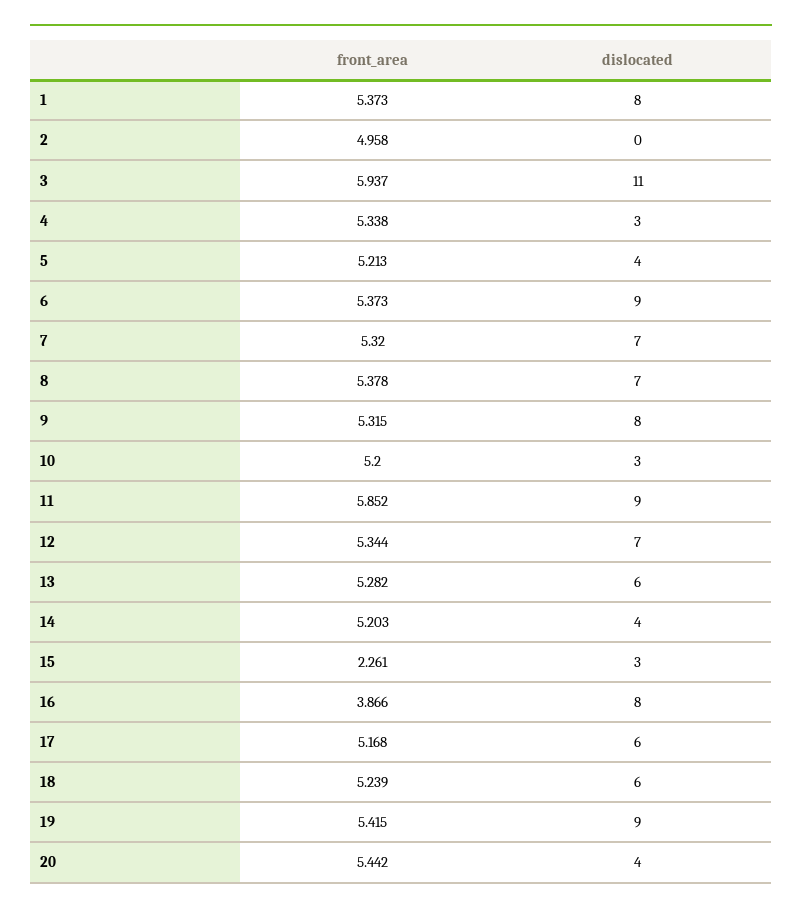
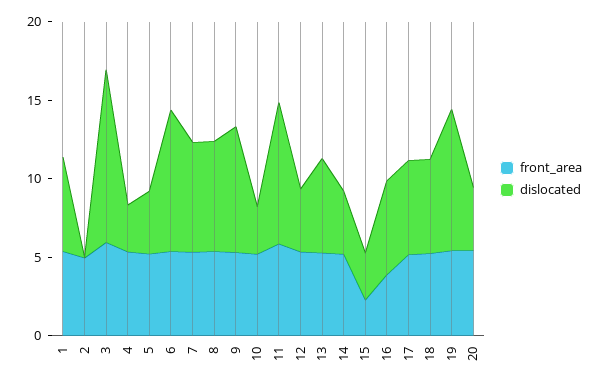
dislocated, 1: 8 -> 6
dislocated, 12: 7 -> 4
dislocated, 16: 8 -> 6

